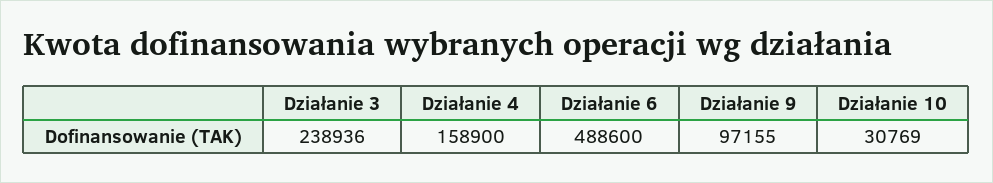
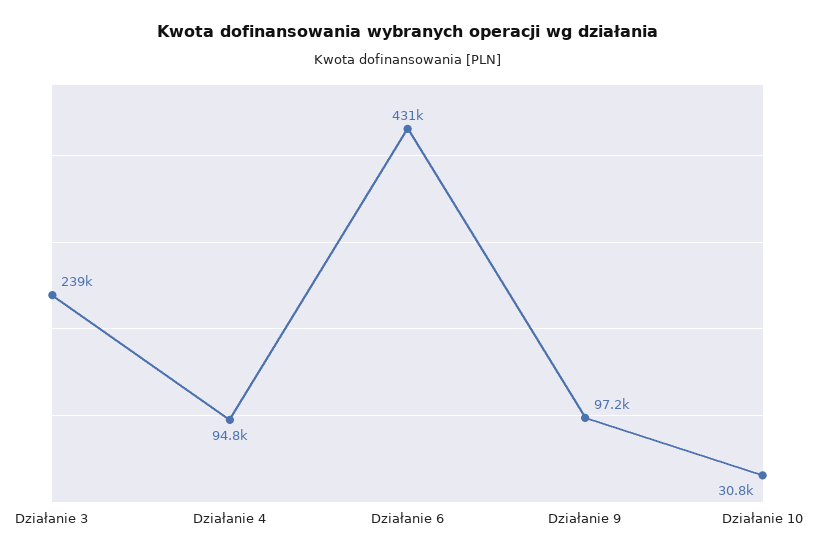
Działanie 4: 158900 -> 94800
Działanie 6: 488600 -> 431000

